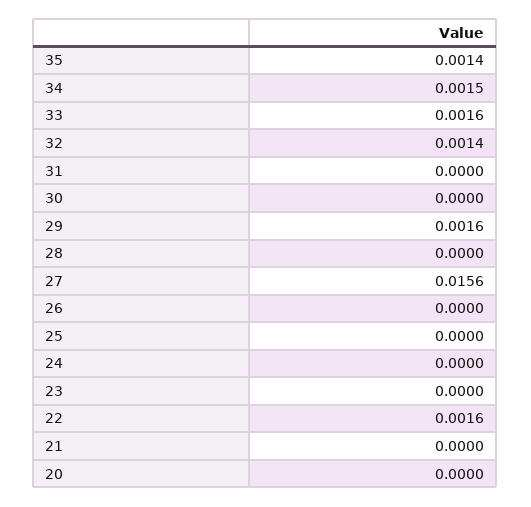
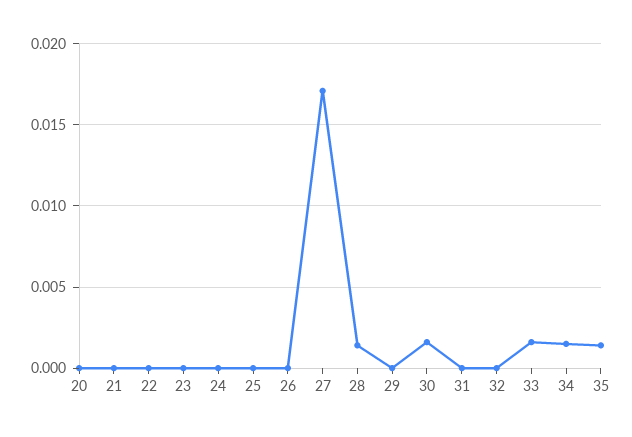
32: 0.0014 -> 0
30: 0 -> 0.0015
29: 0.0016 -> 0
28: 0 -> 0.0015
27: 0.0156 -> 0.017
22: 0.0016 -> 0

